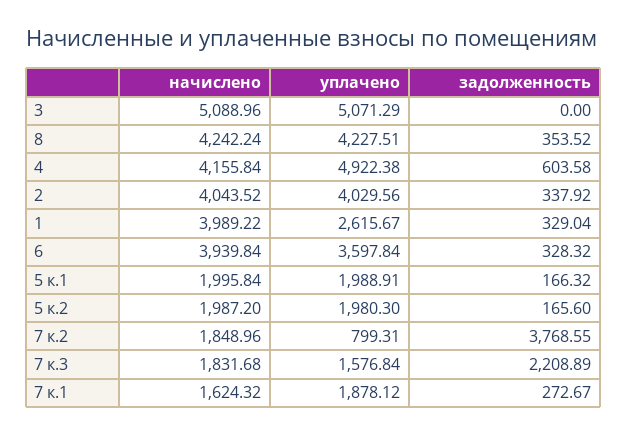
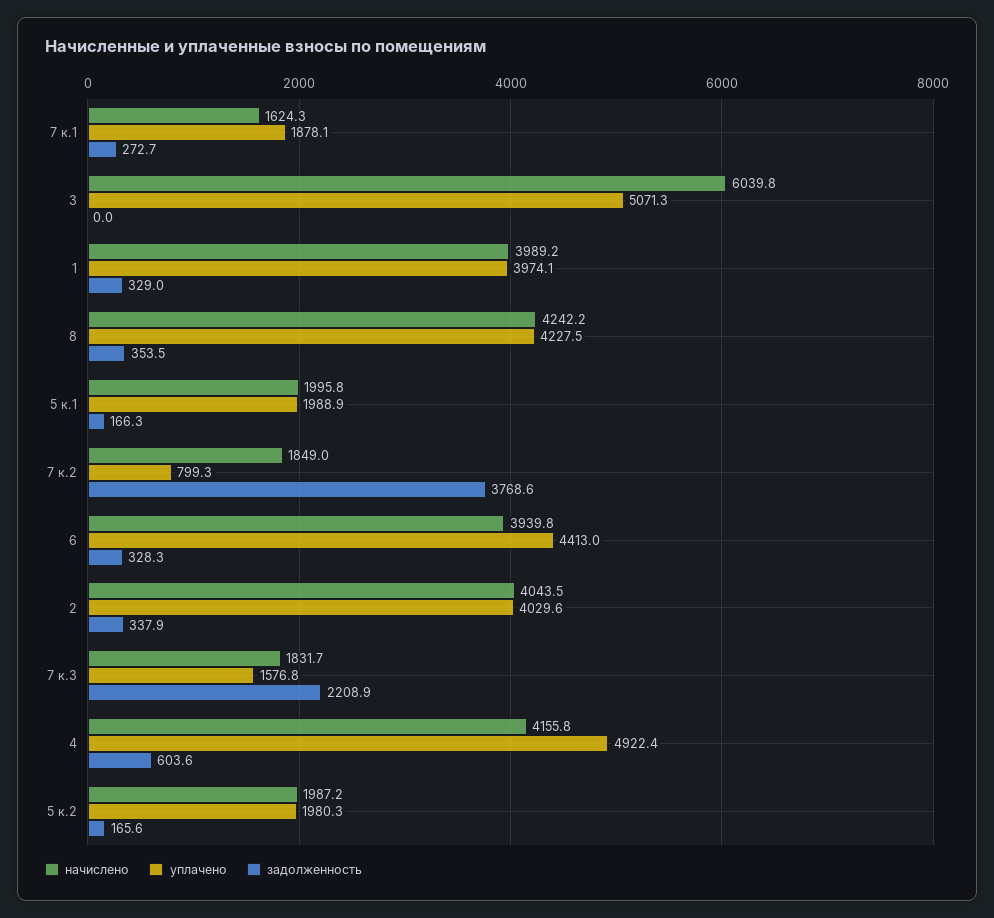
начислено, 3: 5088.96 -> 6039.8
уплачено, 1: 2615.67 -> 3974.1
уплачено, 6: 3597.84 -> 4413

